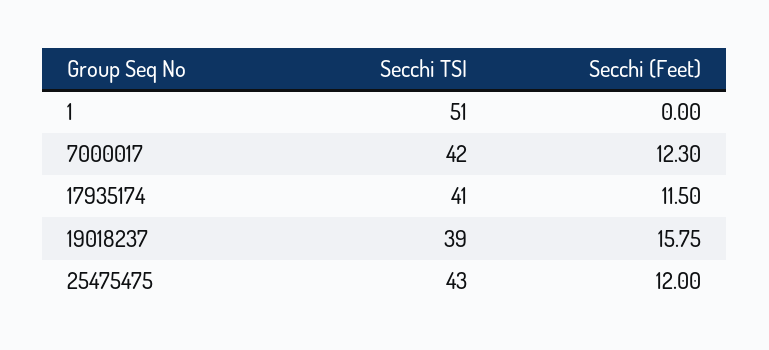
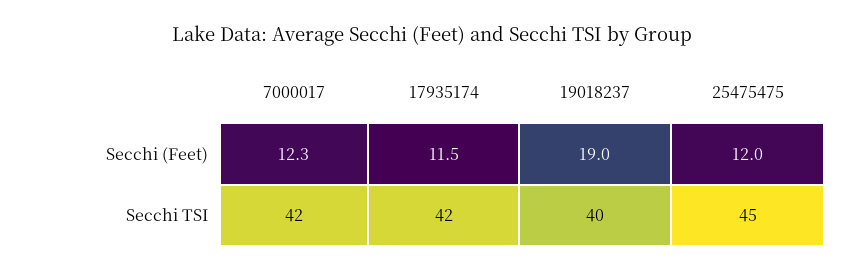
Secchi TSI, 1: 51 -> none
Secchi (Feet), 1: 0 -> none
Secchi TSI, 17935174: 41 -> 42
Secchi TSI, 19018237: 39 -> 40
Secchi (Feet), 19018237: 15.75 -> 19
Secchi TSI, 25475475: 43 -> 45

